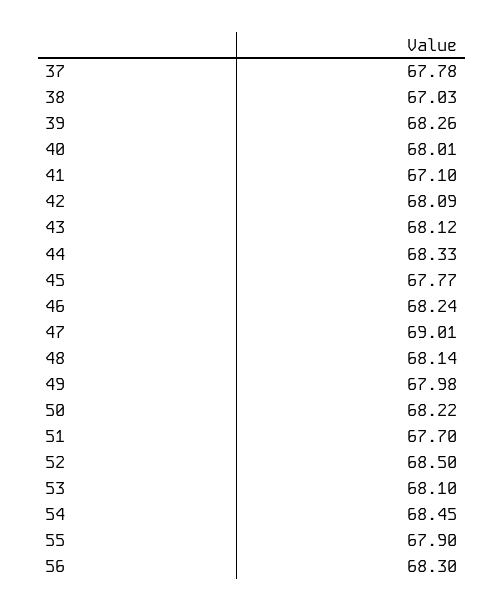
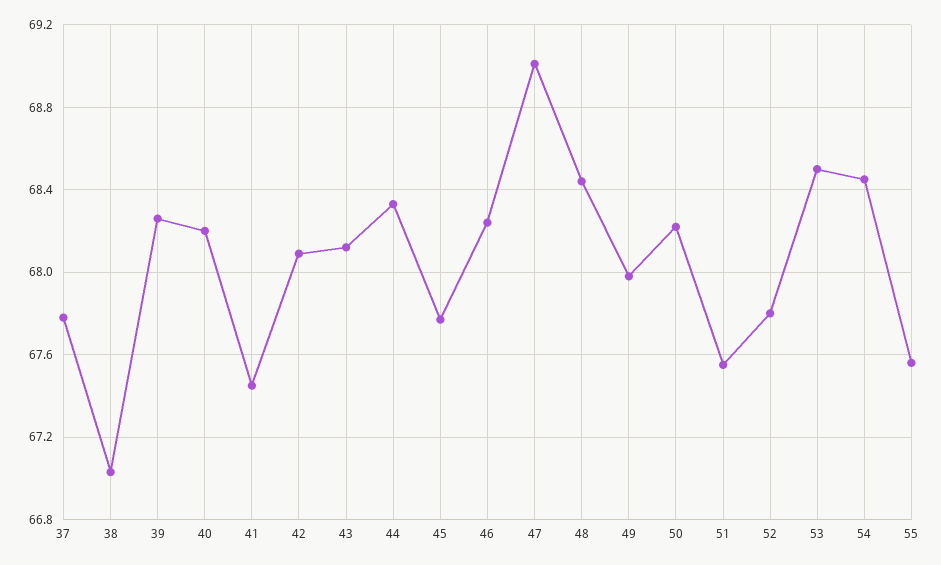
40: 68.01 -> 68.2
41: 67.1 -> 67.45
48: 68.14 -> 68.45
51: 67.7 -> 67.55
52: 68.5 -> 67.8
53: 68.1 -> 68.5
55: 67.9 -> 67.55
56: 68.3 -> none

